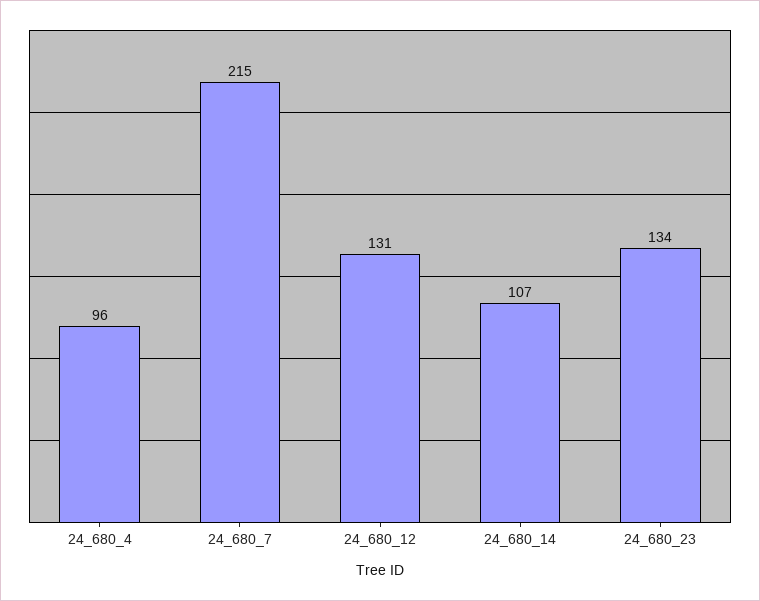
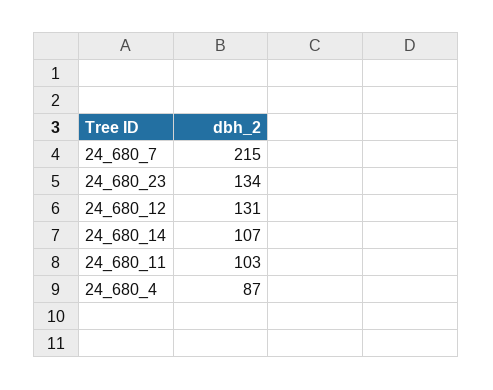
24_680_4: 96 -> 87
24_680_11: none -> 103

